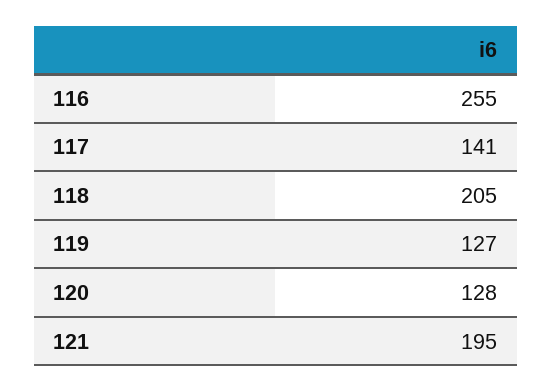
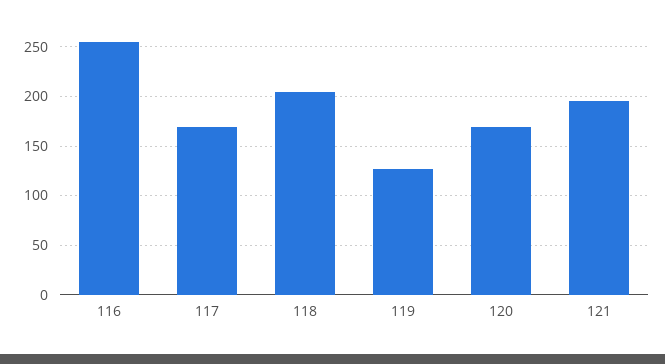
117: 141 -> 170
120: 128 -> 170

